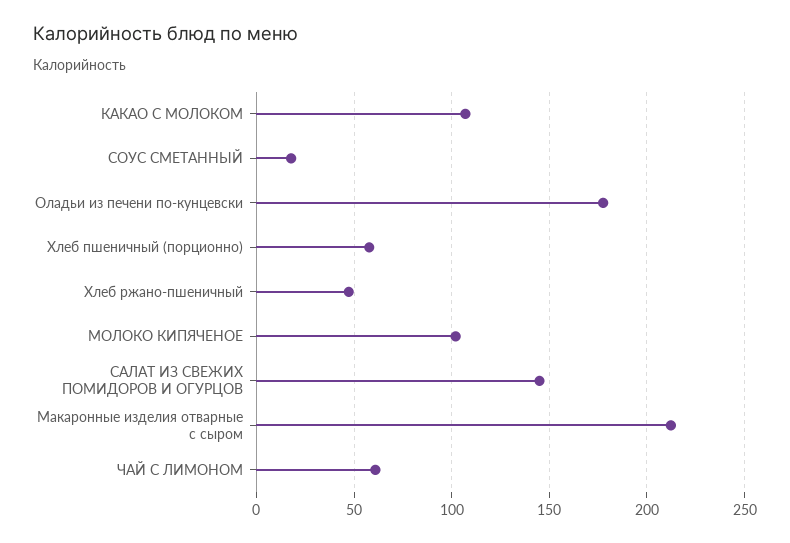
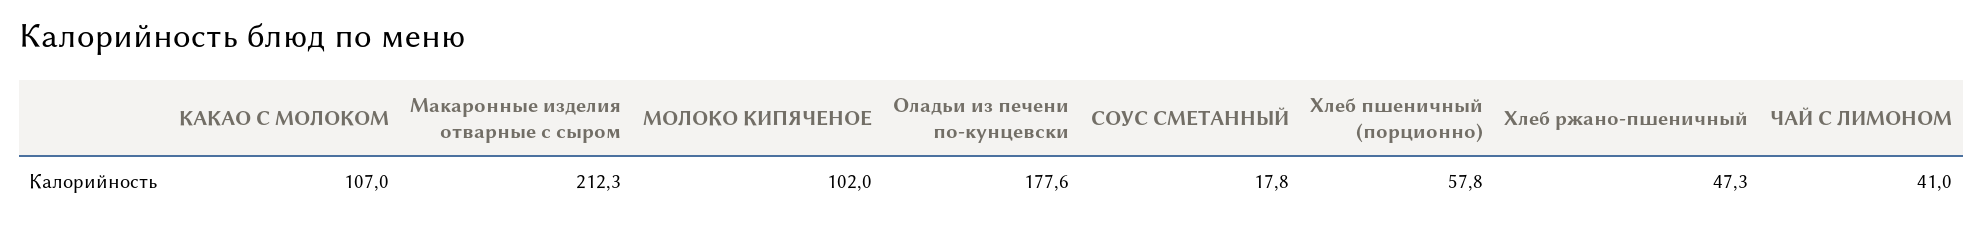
САЛАТ ИЗ СВЕЖИХ ПОМИДОРОВ И ОГУРЦОВ: 145 -> none
ЧАЙ С ЛИМОНОМ: 60 -> 41

